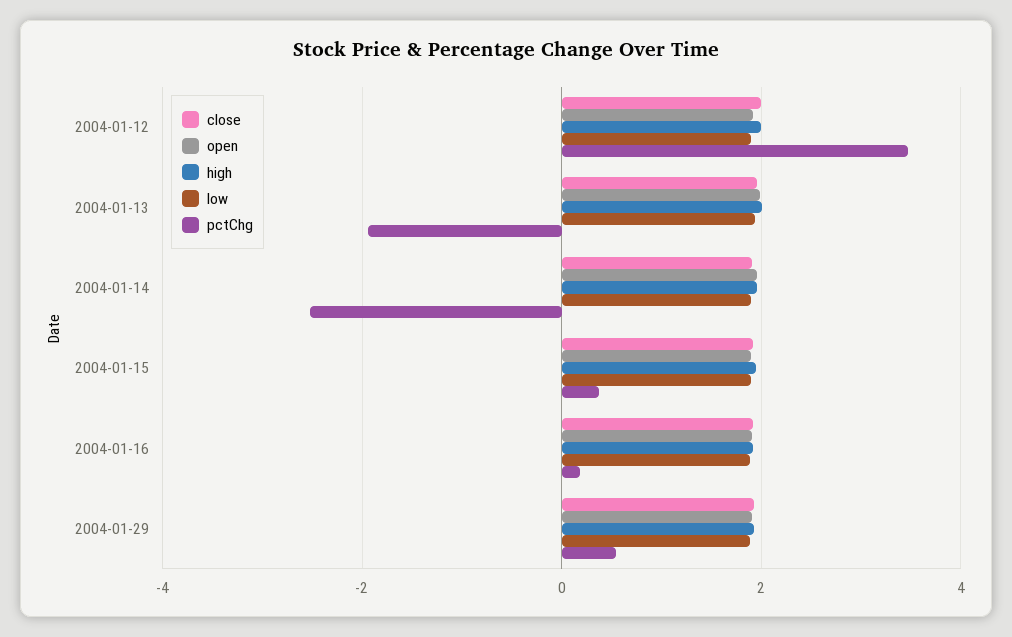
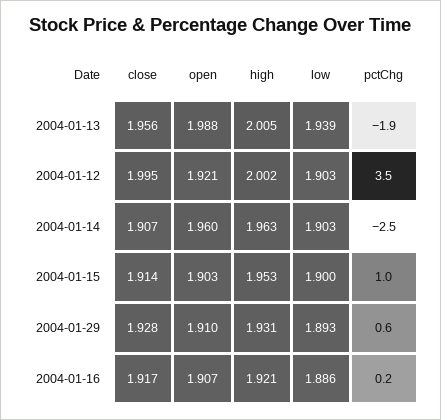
pctChg, 2004-01-15: 0.4 -> 1

